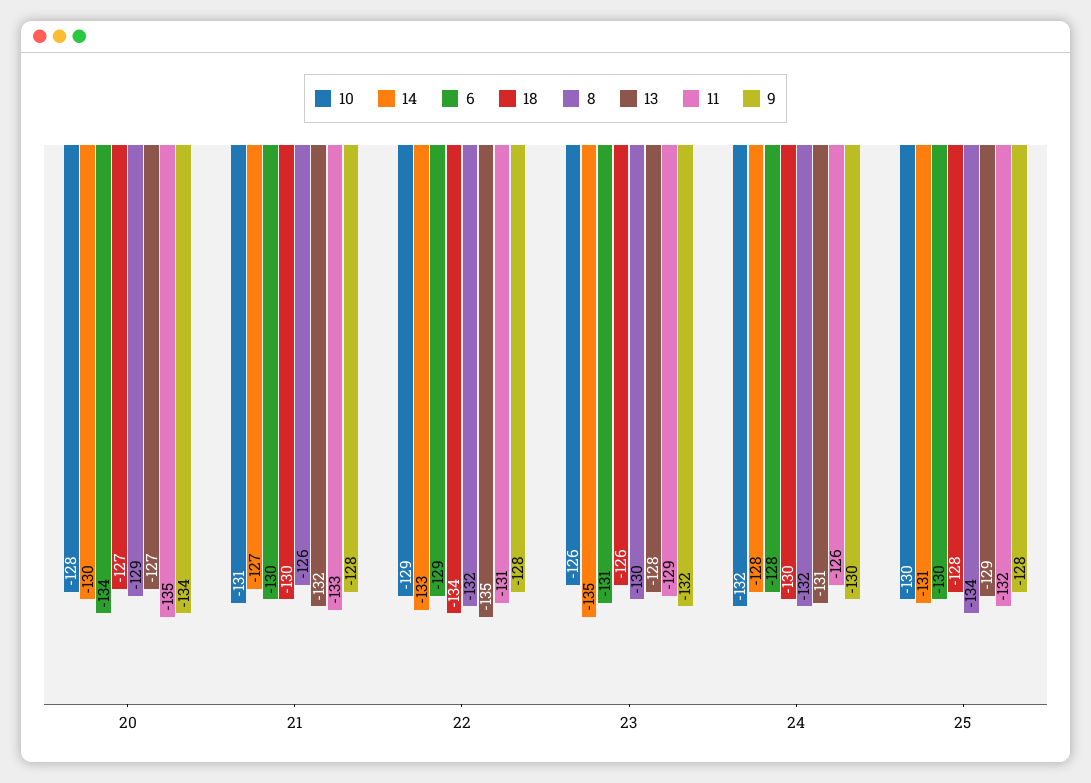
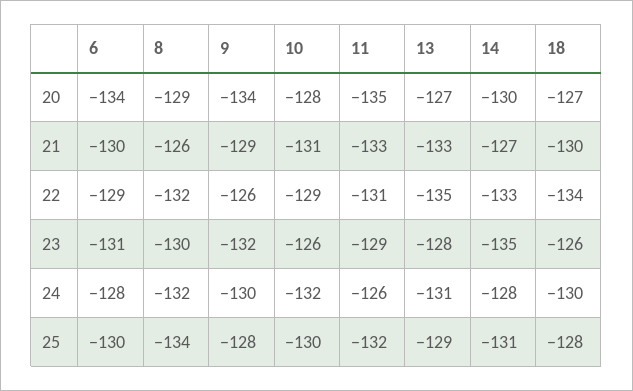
13, 21: -132 -> -133
9, 21: -128 -> -129
9, 22: -128 -> -126

